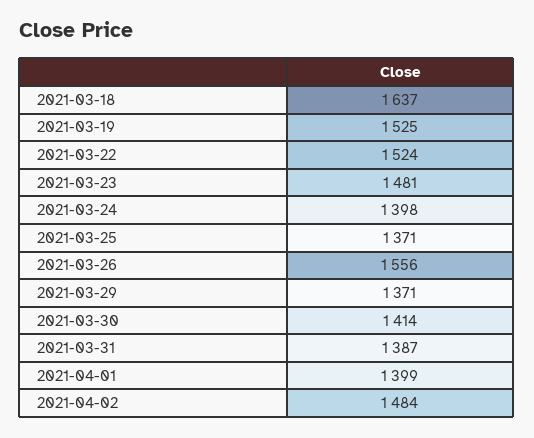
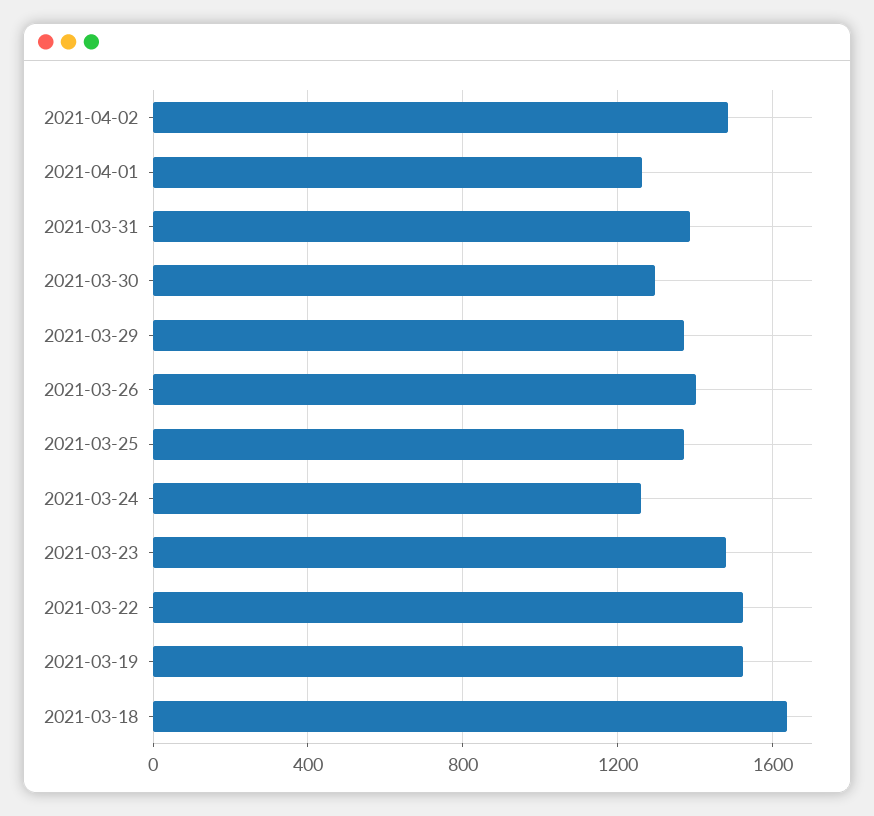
2021-03-24: 1398 -> 1250
2021-03-26: 1556 -> 1400
2021-03-30: 1414 -> 1300
2021-04-01: 1399 -> 1250

